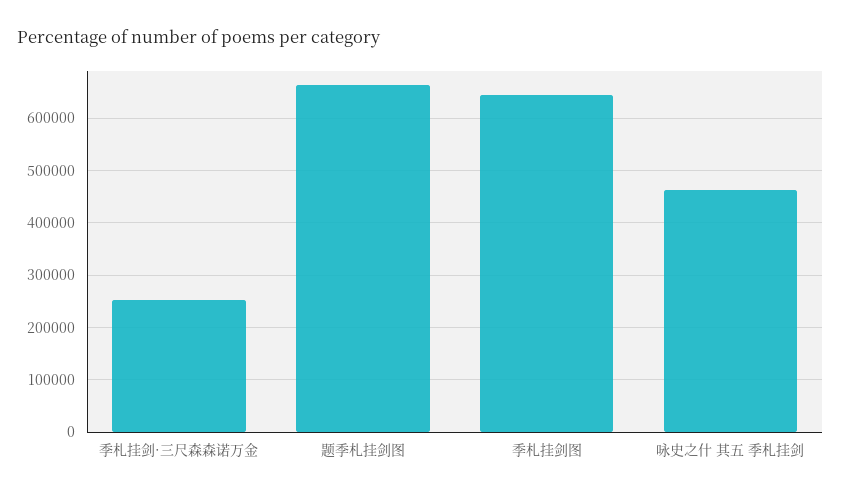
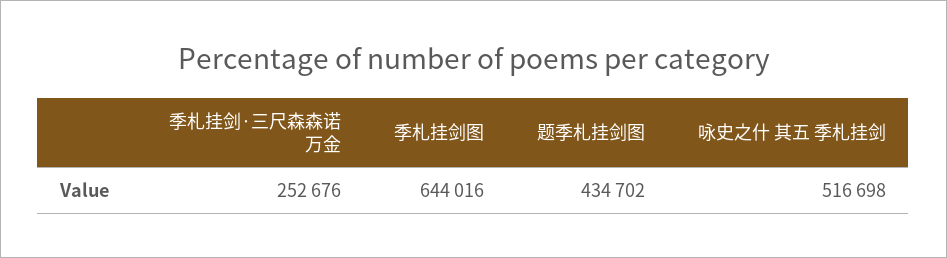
题季札挂剑图: 660000 -> 434702
咏史之什 其五 季札挂剑: 460000 -> 516698

